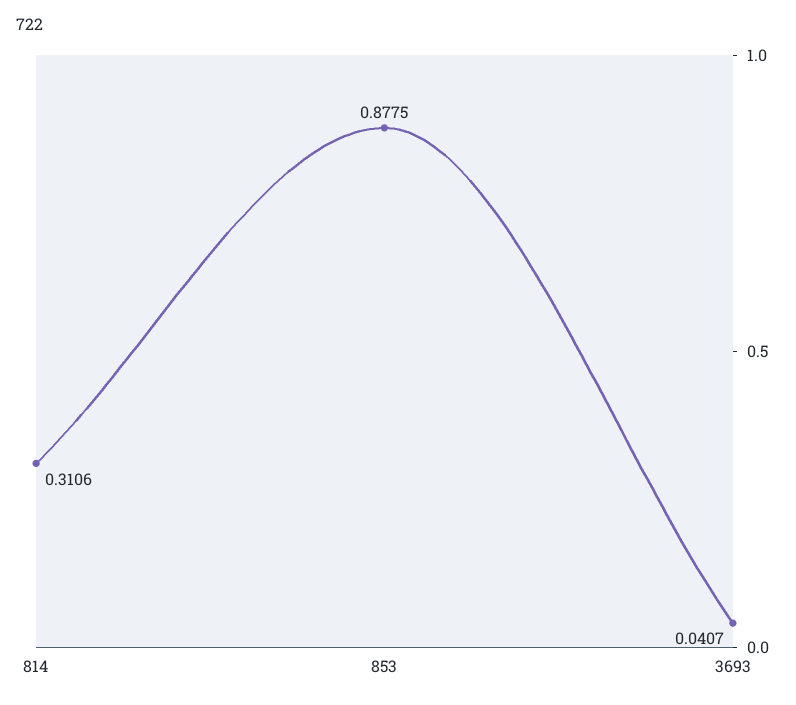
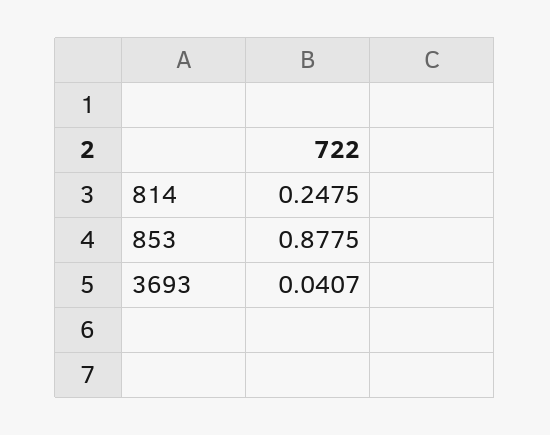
814: 0.3106 -> 0.2475

